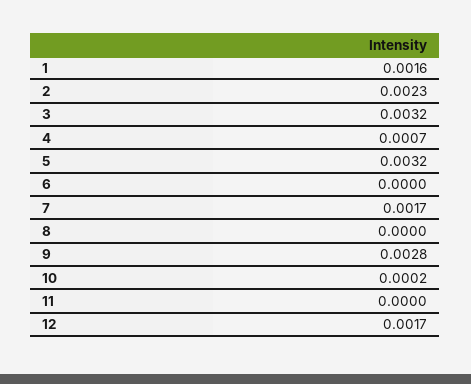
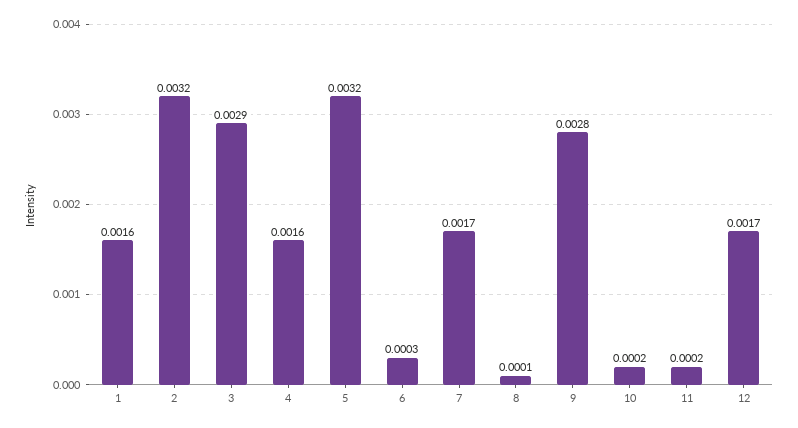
2: 0.0023 -> 0.0032
3: 0.0032 -> 0.0029
4: 0.0007 -> 0.0016
6: 0 -> 0.0003
8: 0 -> 0.0001
11: 0 -> 0.0002

